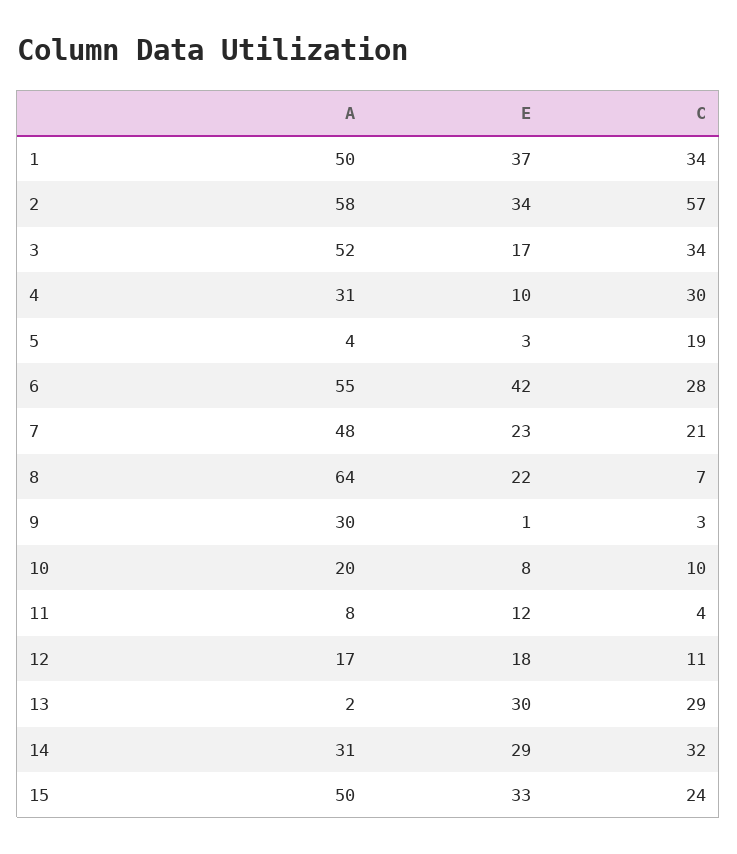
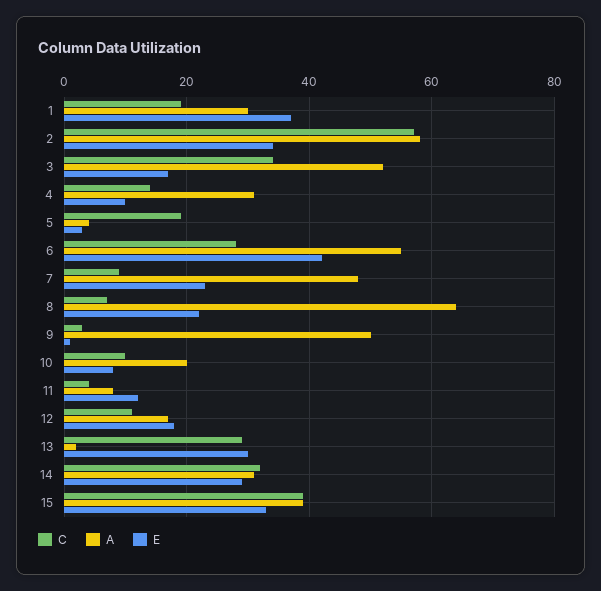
A, 1: 50 -> 30
C, 1: 34 -> 20
C, 4: 30 -> 15
C, 7: 21 -> 10
A, 9: 30 -> 50
A, 15: 50 -> 40
C, 15: 24 -> 40

